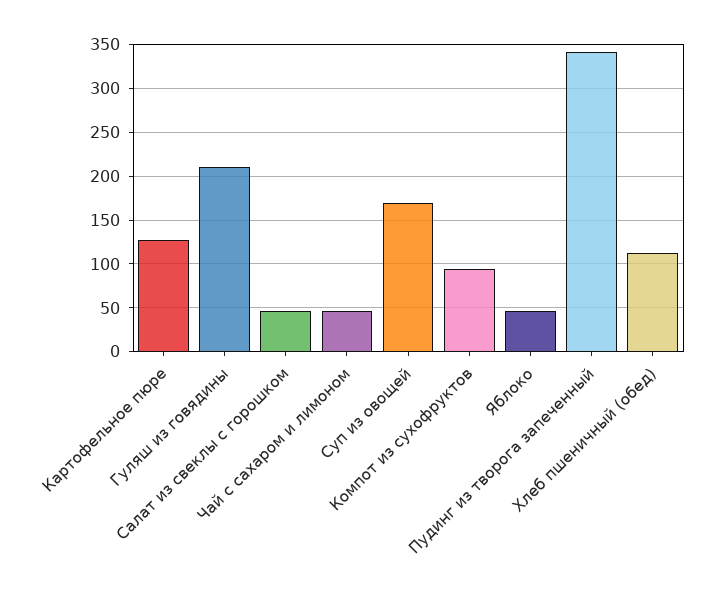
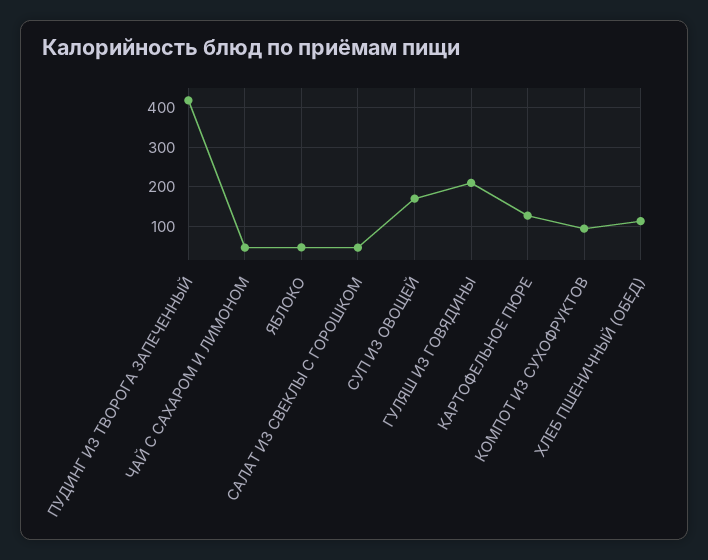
Пудинг из творога запеченный: 340 -> 420

